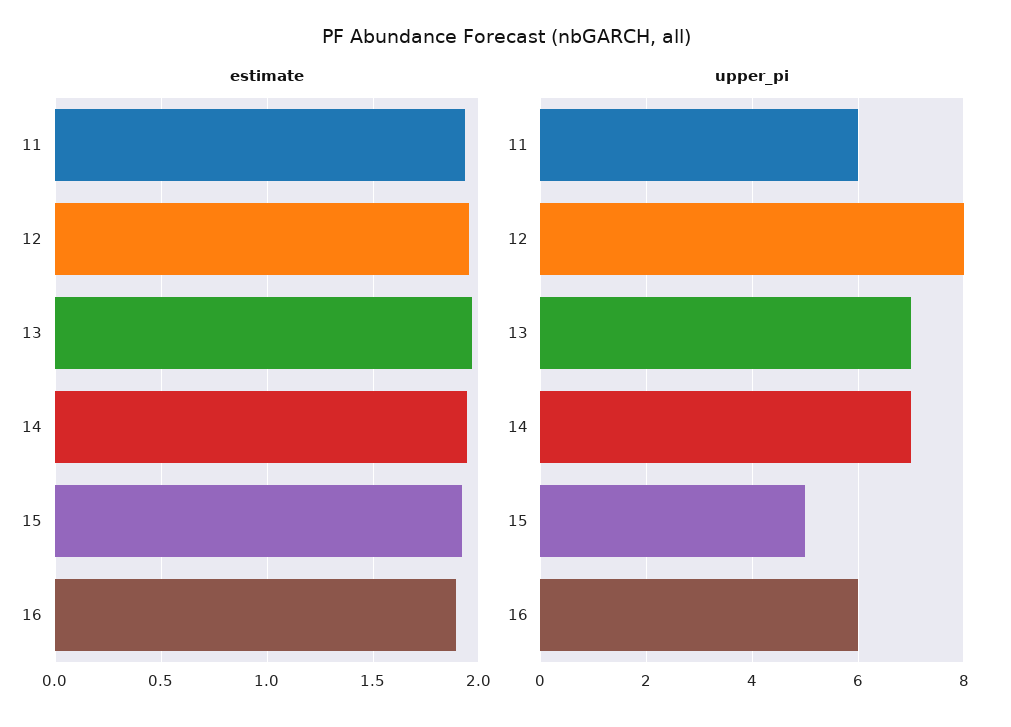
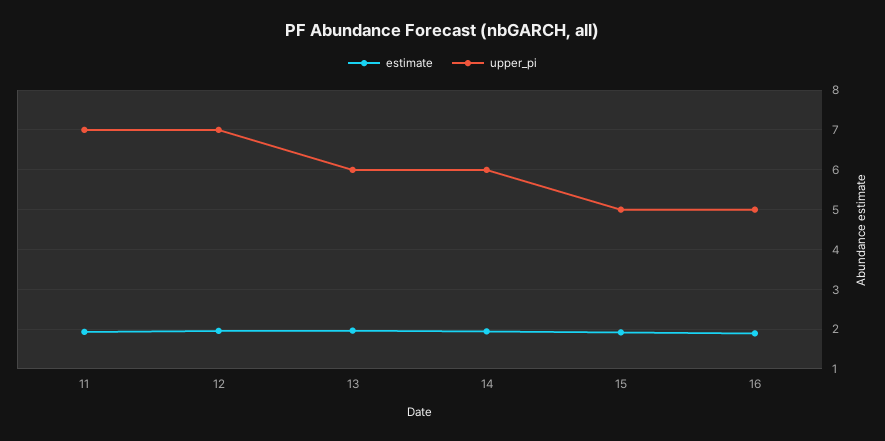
upper_pi, 11: 6 -> 7
upper_pi, 12: 8 -> 7
upper_pi, 13: 7 -> 6
upper_pi, 14: 7 -> 6
upper_pi, 16: 6 -> 5

